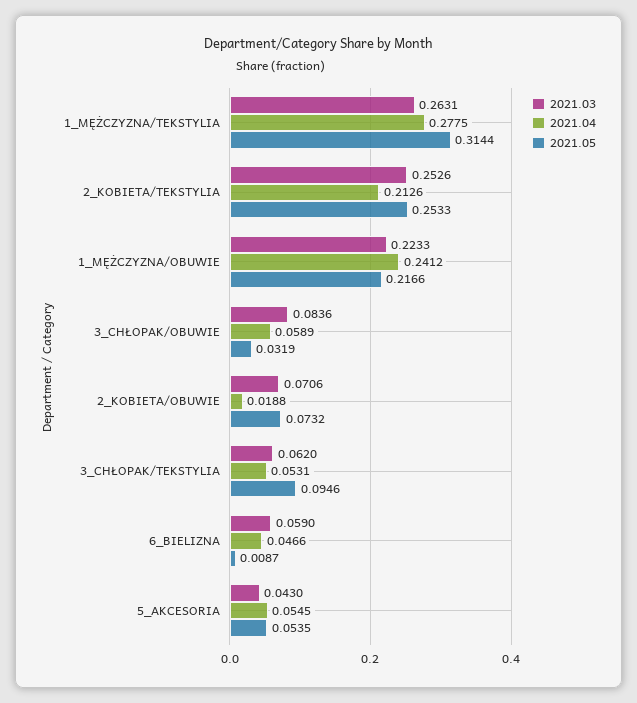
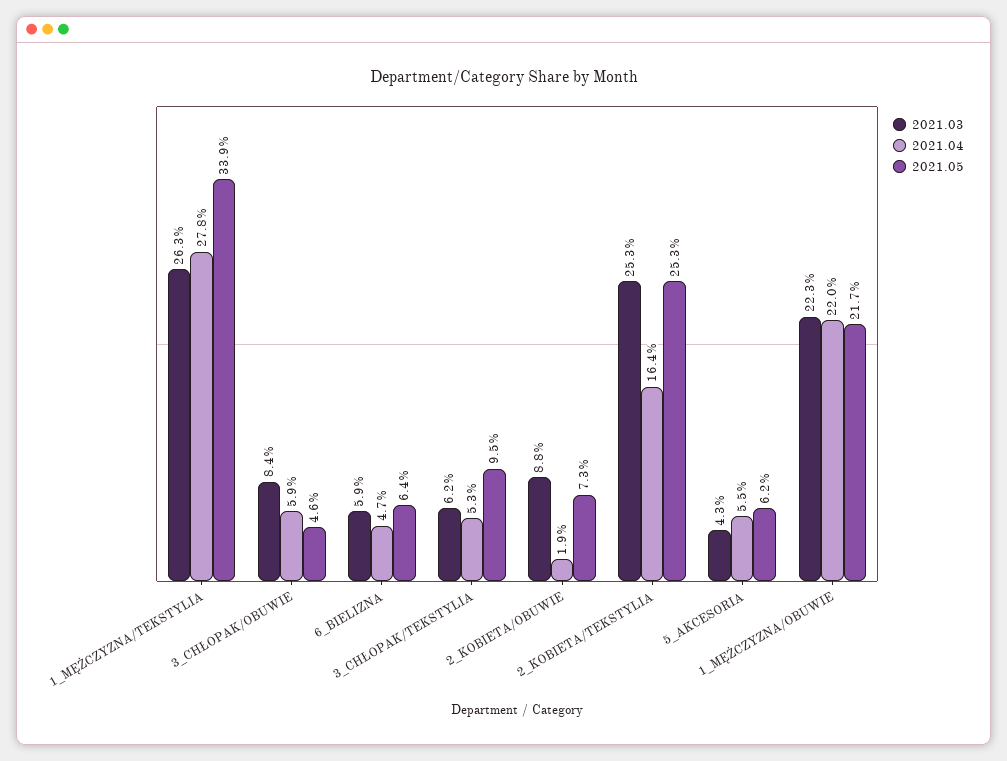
2021.05, 1_MĘŻCZYZNA/TEKSTYLIA: 0.3144 -> 0.339
2021.04, 2_KOBIETA/TEKSTYLIA: 0.2126 -> 0.164
2021.04, 1_MĘŻCZYZNA/OBUWIE: 0.2412 -> 0.22
2021.05, 3_CHŁOPAK/OBUWIE: 0.0319 -> 0.046
2021.03, 2_KOBIETA/OBUWIE: 0.0706 -> 0.088
2021.05, 6_BIELIZNA: 0.0087 -> 0.064
2021.05, 5_AKCESORIA: 0.0535 -> 0.062

